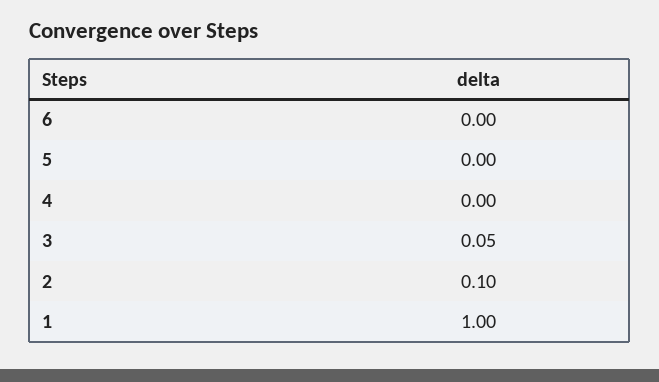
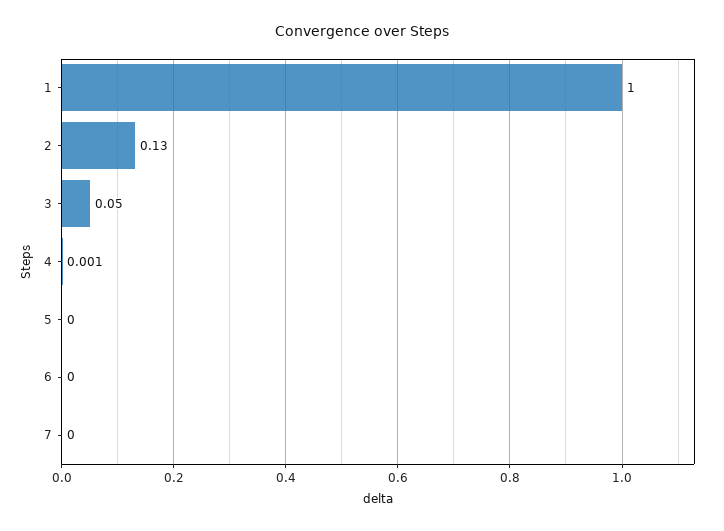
2: 0.1 -> 0.13
7: none -> 0

